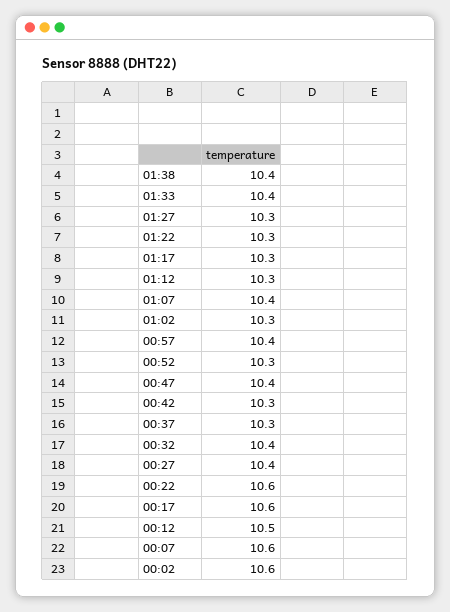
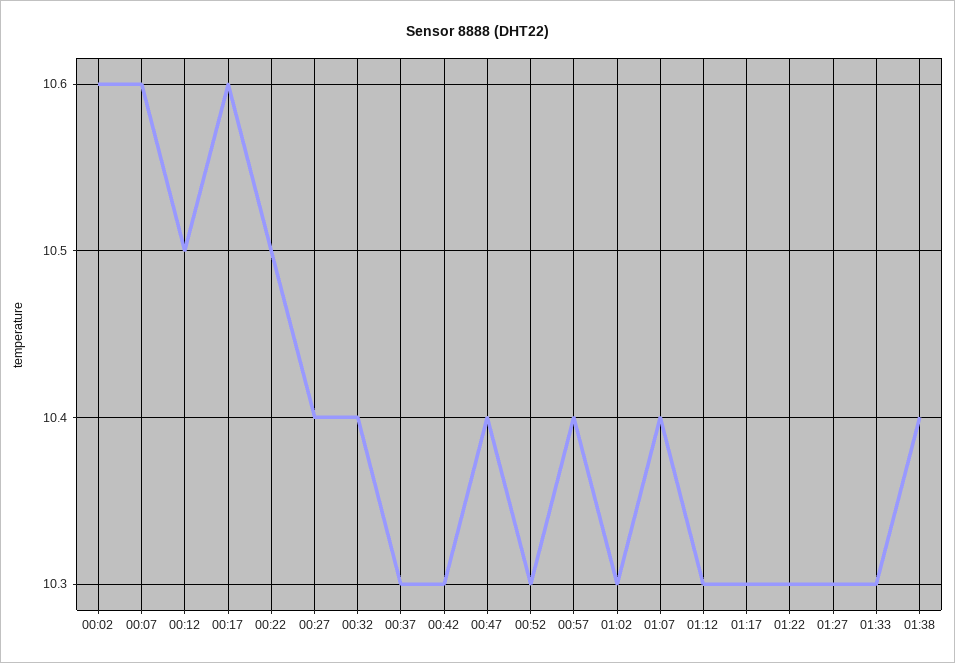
01:33: 10.4 -> 10.3
00:22: 10.6 -> 10.5

